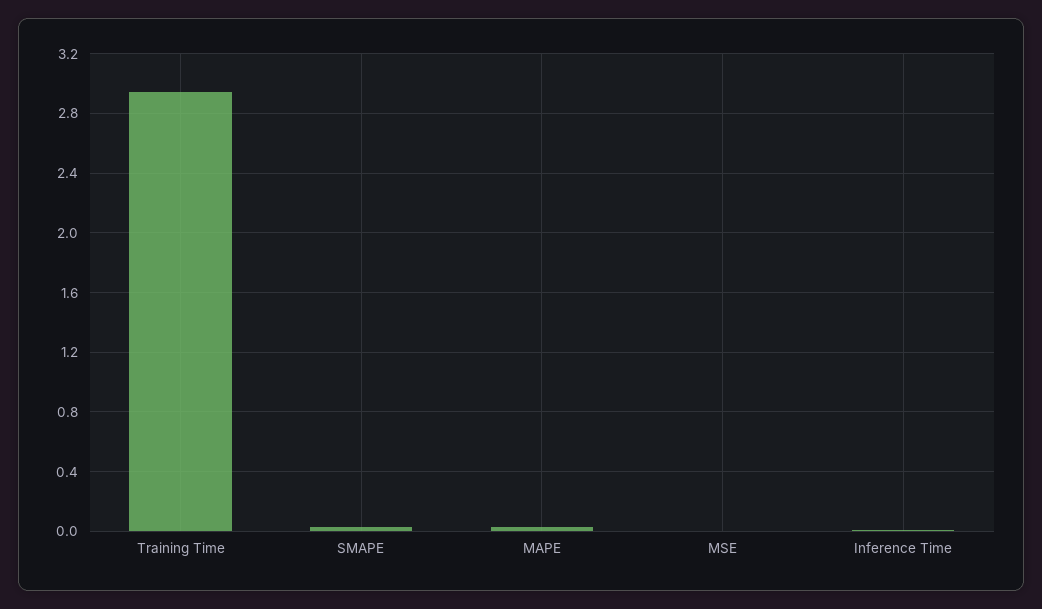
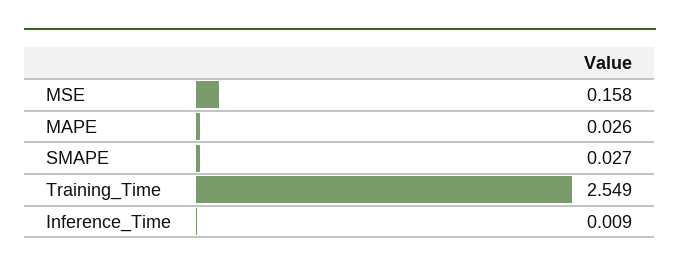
Training Time: 2.95 -> 2.549
MSE: 0 -> 0.158

